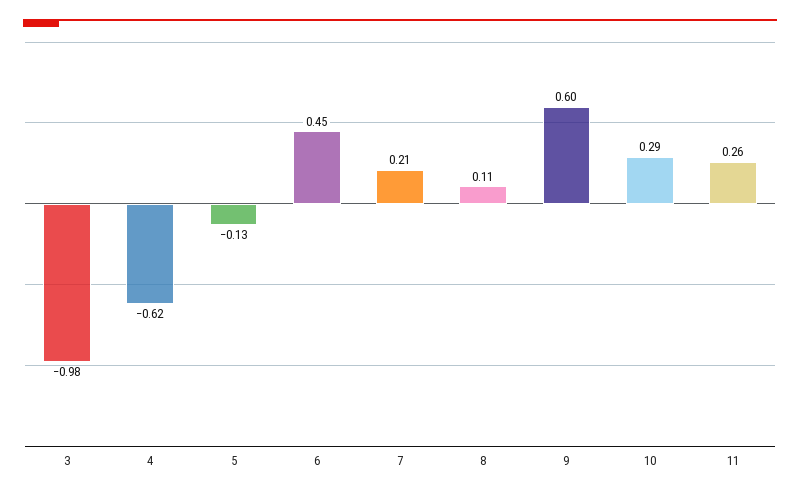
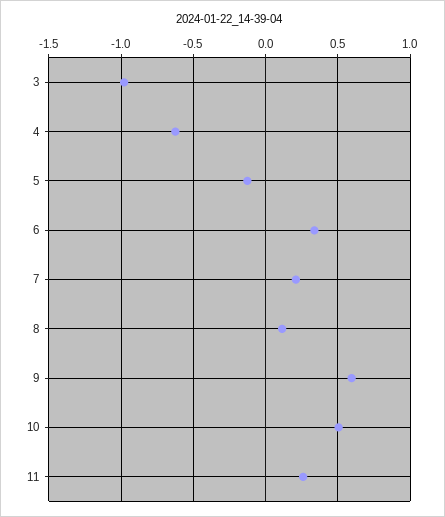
6: 0.45 -> 0.35
10: 0.29 -> 0.5

